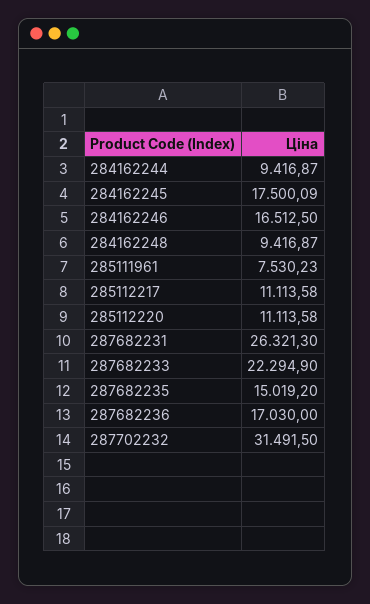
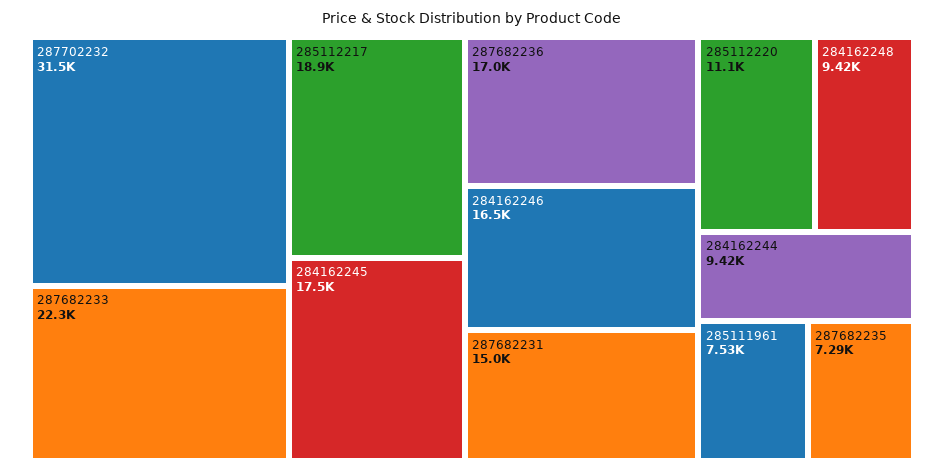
285112217: 11113.58 -> 18900
287682231: 26321.3 -> 15000
287682235: 15019.2 -> 7290

